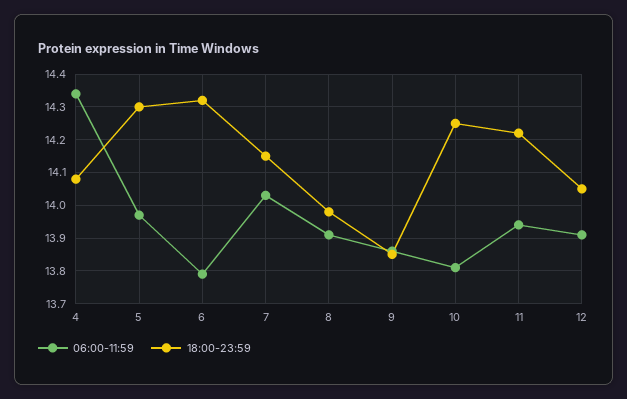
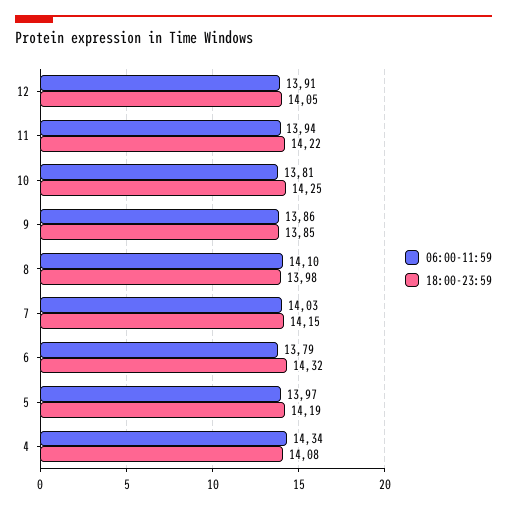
18:00-23:59, 5: 14.3 -> 14.19
06:00-11:59, 8: 13.9 -> 14.1

